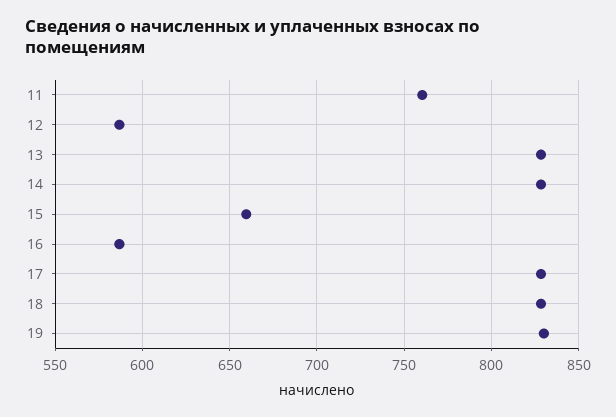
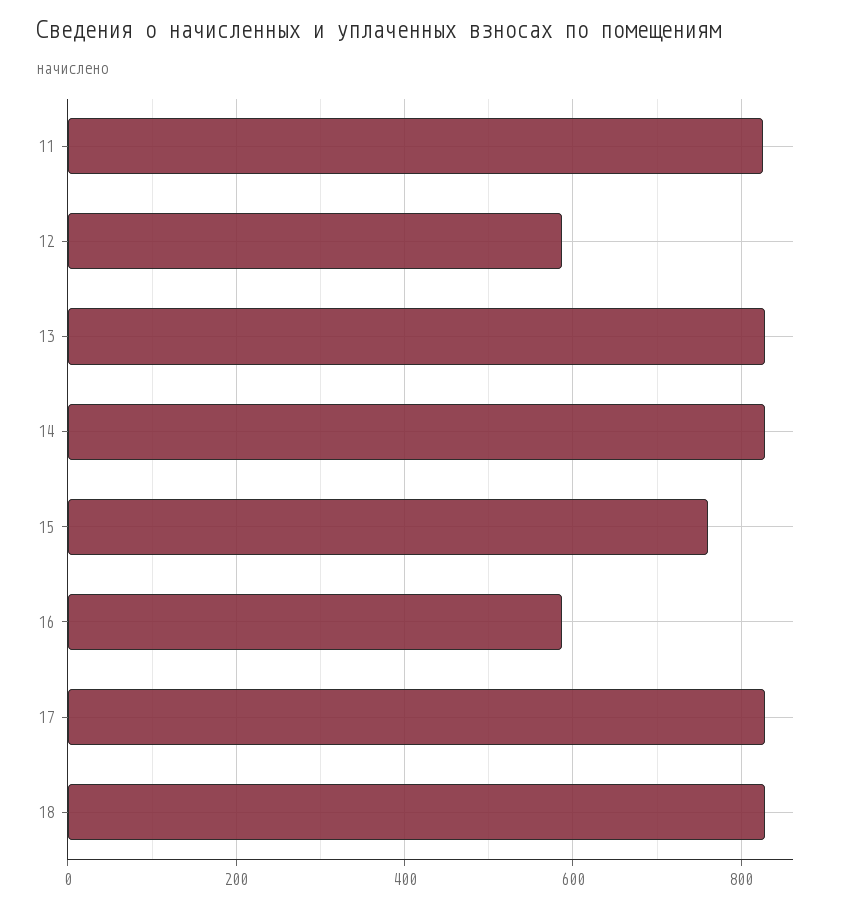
11: 760 -> 820
15: 660 -> 760
19: 830 -> none

